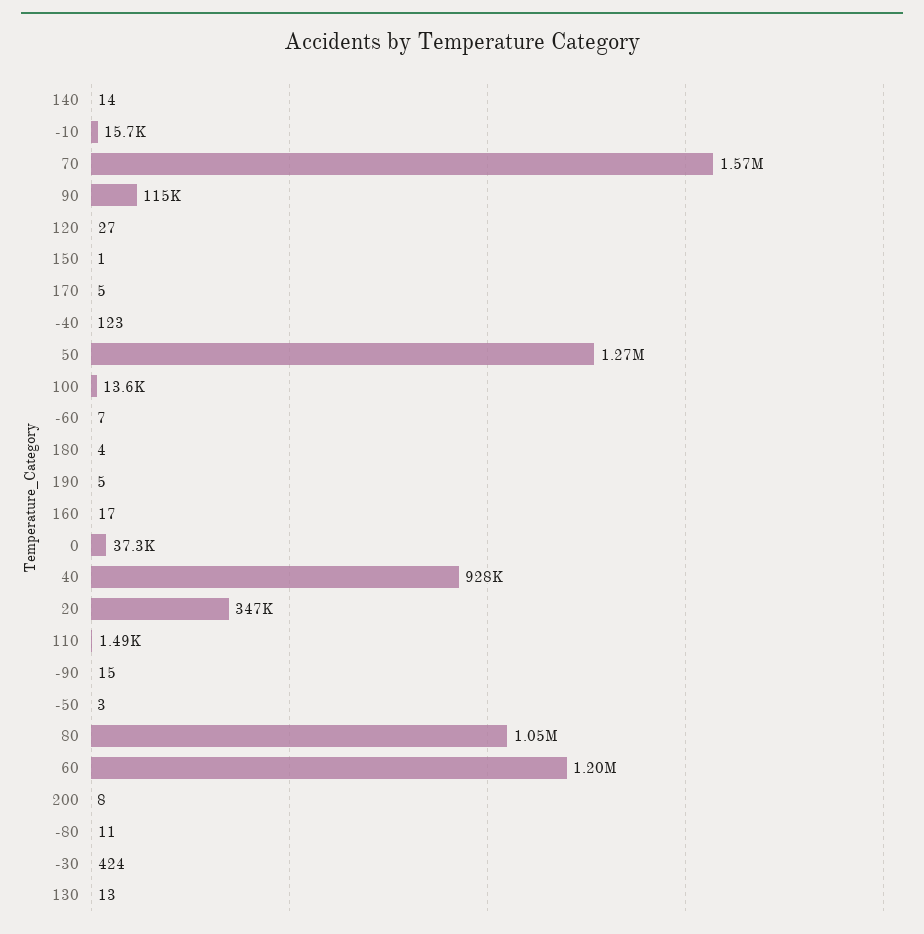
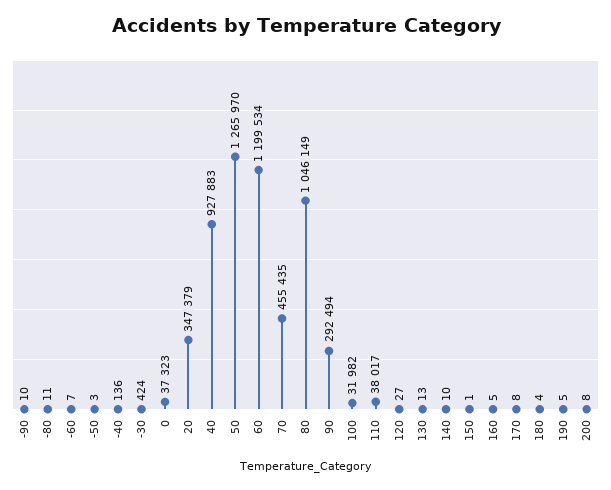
140: 14 -> 10
-10: 15700 -> none
70: 1570000 -> 455435
90: 115000 -> 292494
170: 5 -> 8
-40: 123 -> 136
100: 13600 -> 31982
160: 17 -> 5
110: 1490 -> 38017
-90: 15 -> 10

